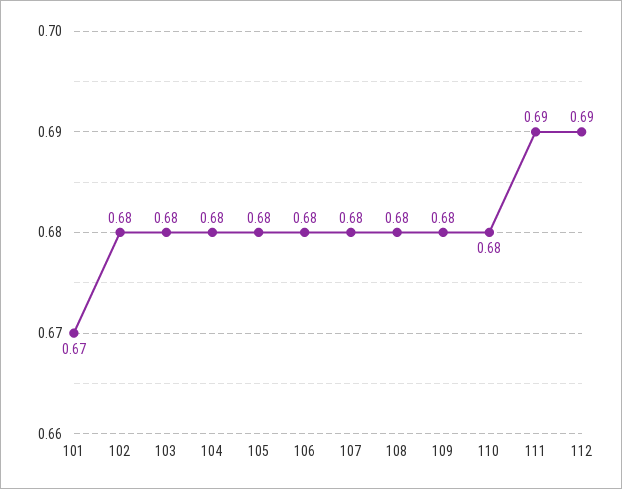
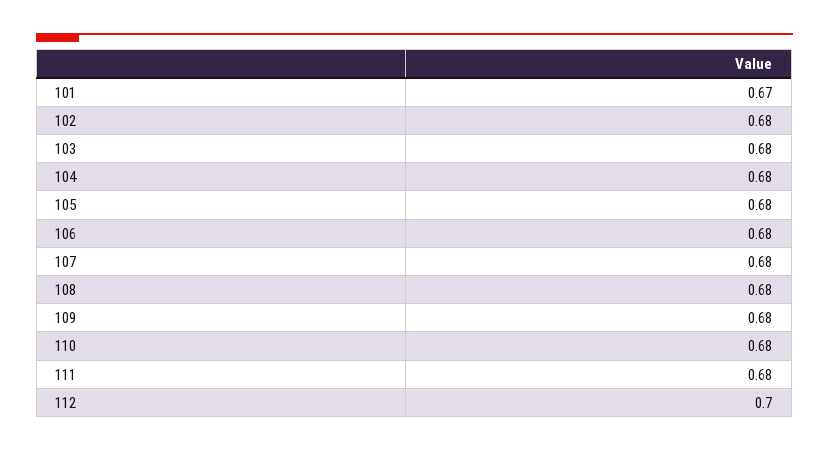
111: 0.69 -> 0.68
112: 0.69 -> 0.7

